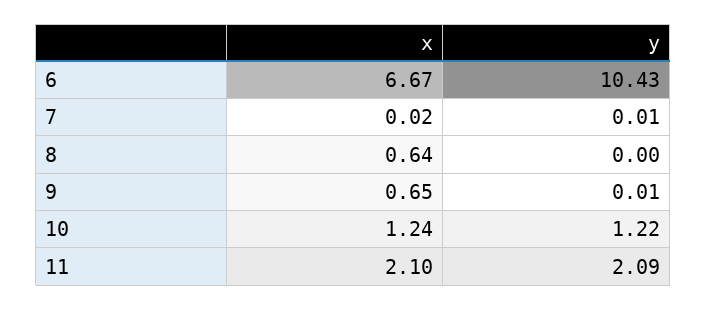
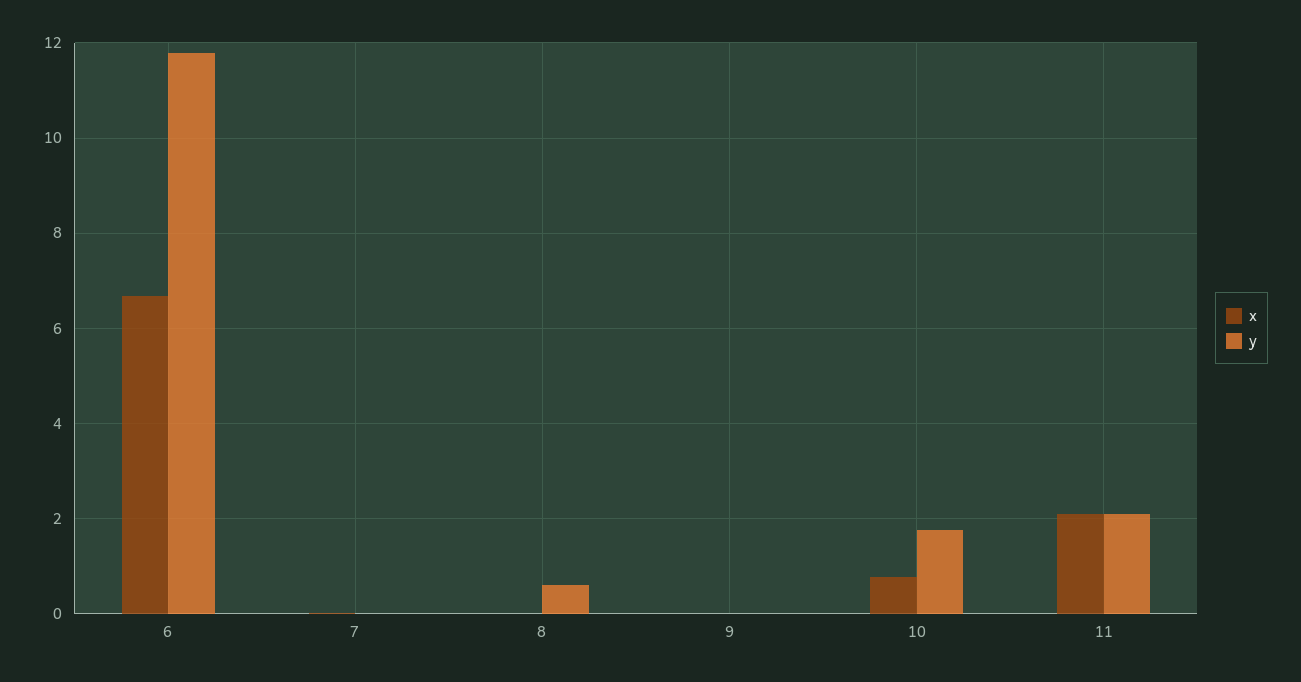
y, 6: 10.43 -> 11.8
x, 8: 0.64 -> 0
y, 8: 0 -> 0.6
x, 9: 0.65 -> 0
x, 10: 1.24 -> 0.8
y, 10: 1.22 -> 1.8

